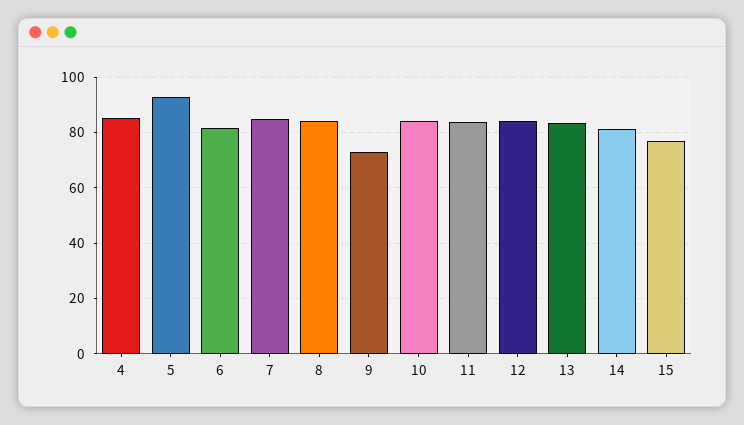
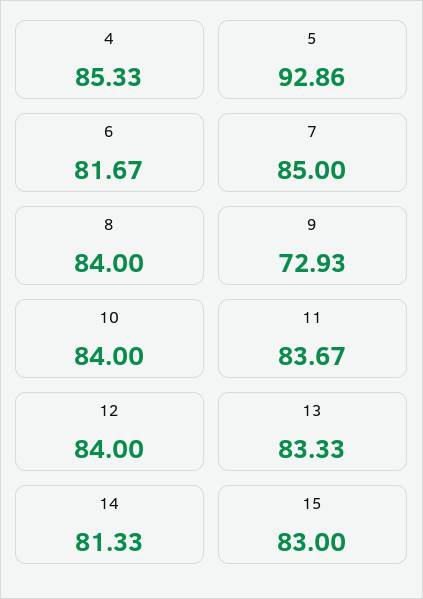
15: 77.5 -> 83

